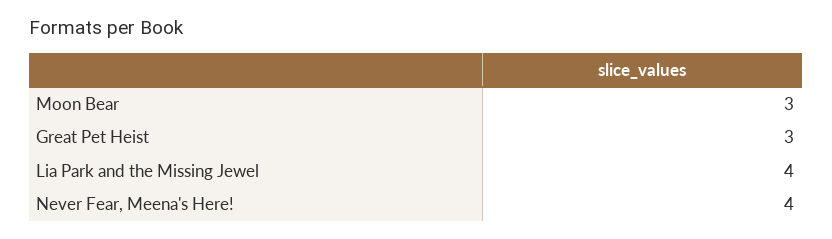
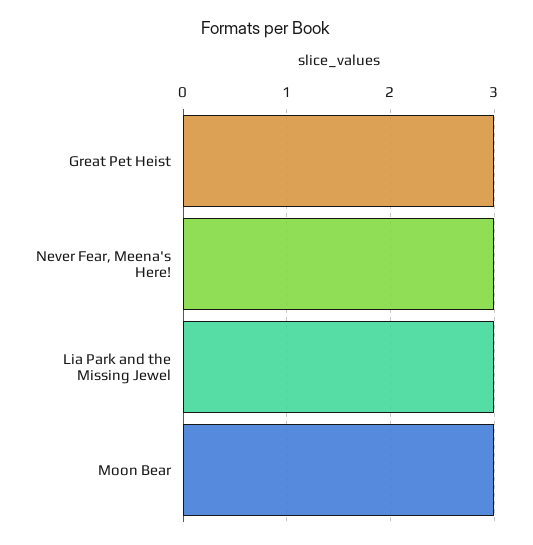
Lia Park and the Missing Jewel: 4 -> 3
Never Fear, Meena's Here!: 4 -> 3

